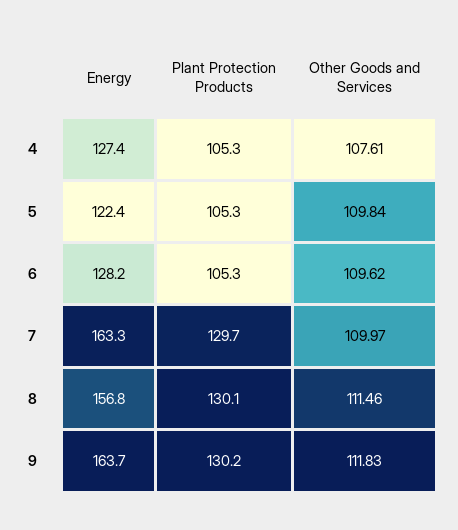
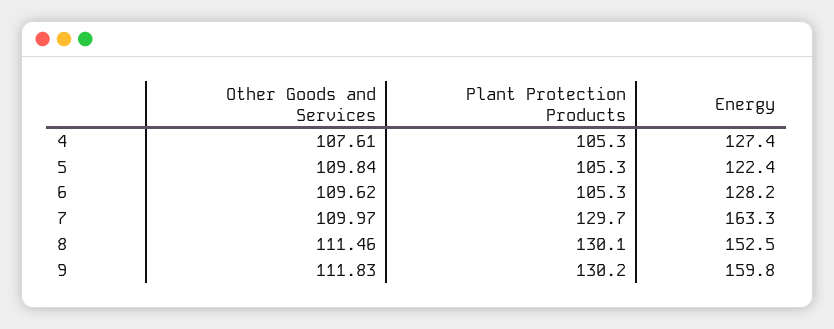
Energy, 8: 156.8 -> 152.5
Energy, 9: 163.7 -> 159.8

